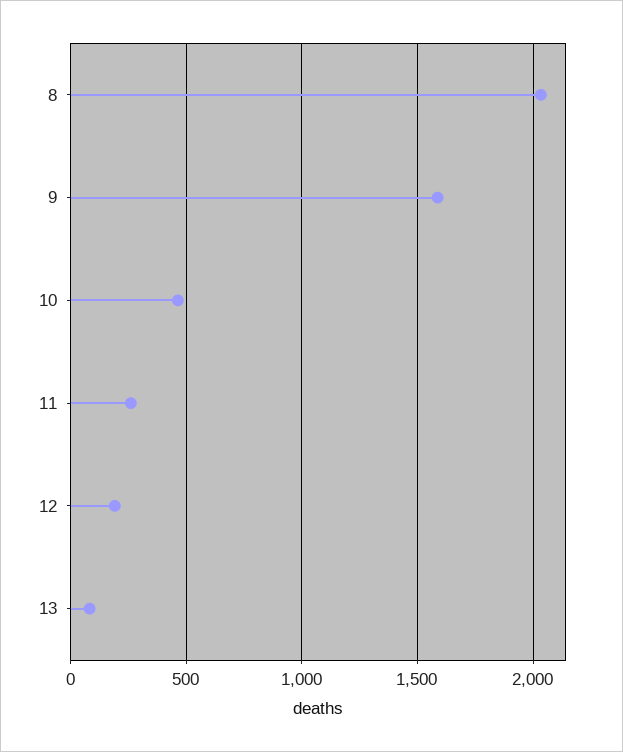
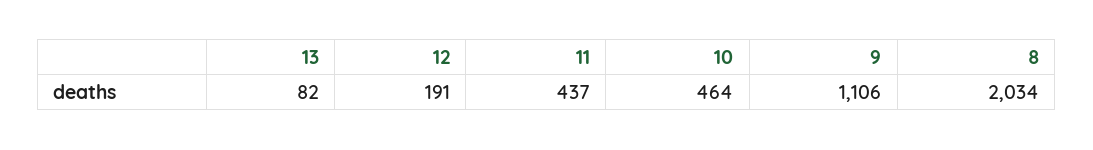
9: 1600 -> 1106
11: 250 -> 437

